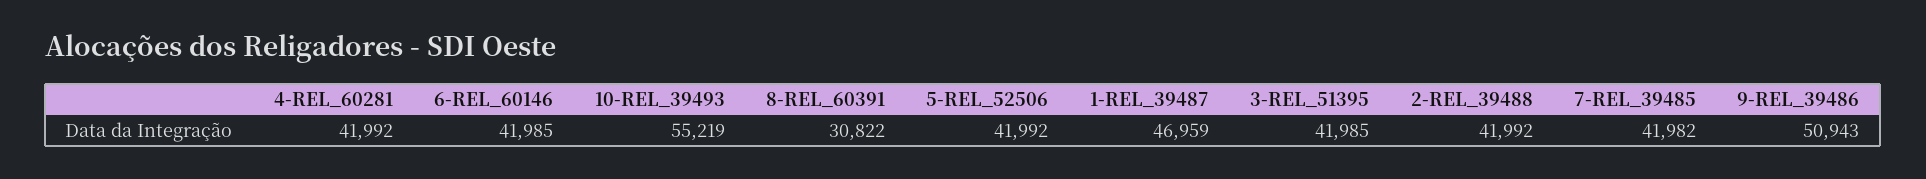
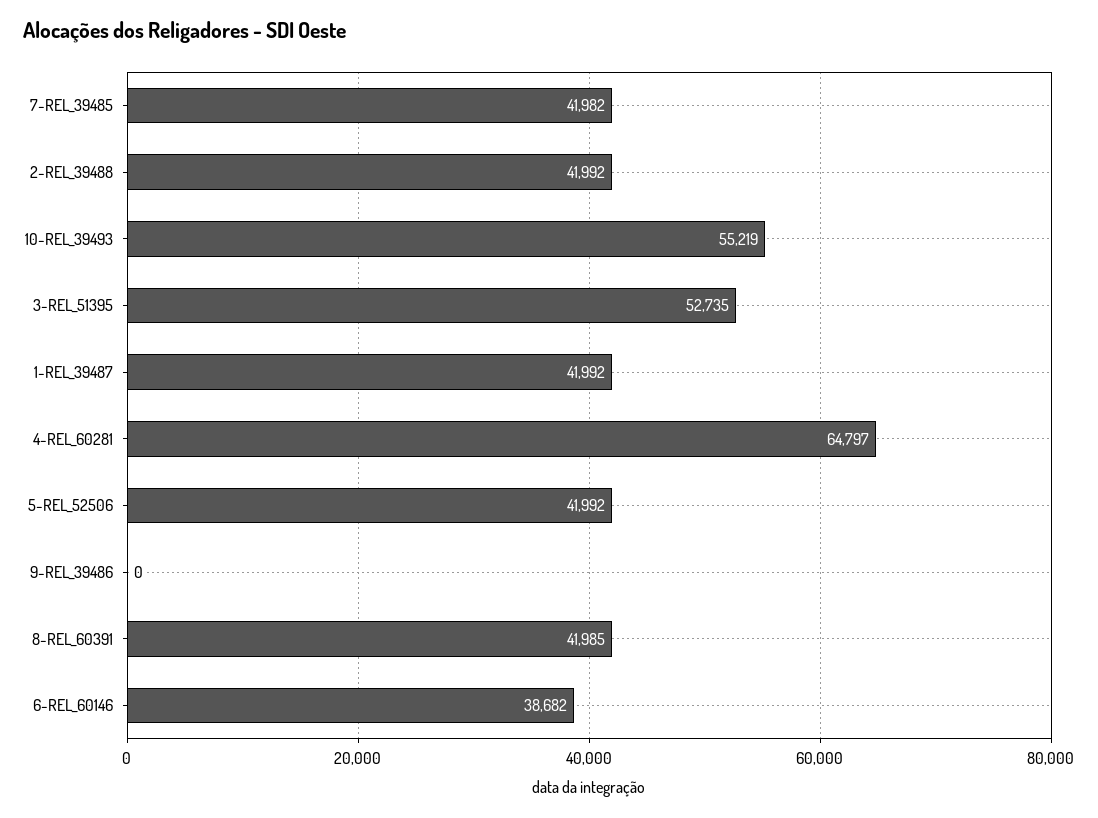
4-REL_60281: 41992 -> 64797
6-REL_60146: 41985 -> 38682
8-REL_60391: 30822 -> 41985
1-REL_39487: 46959 -> 41992
3-REL_51395: 41985 -> 52735
9-REL_39486: 50943 -> 0

